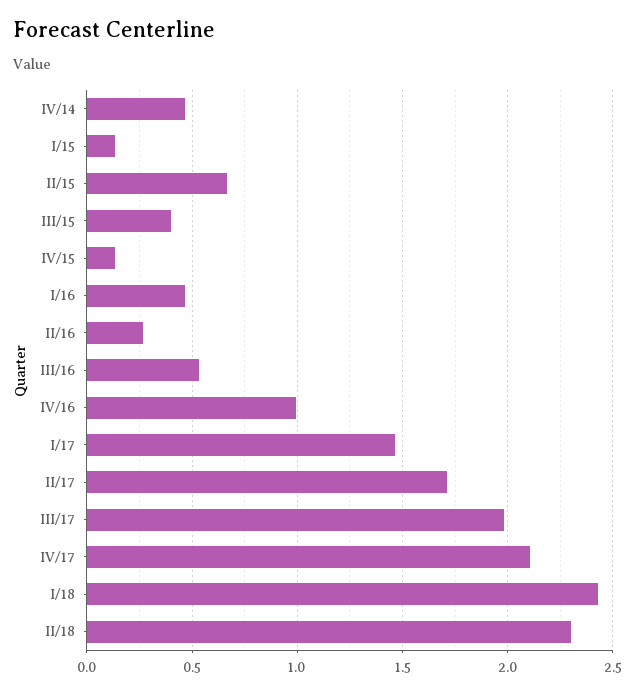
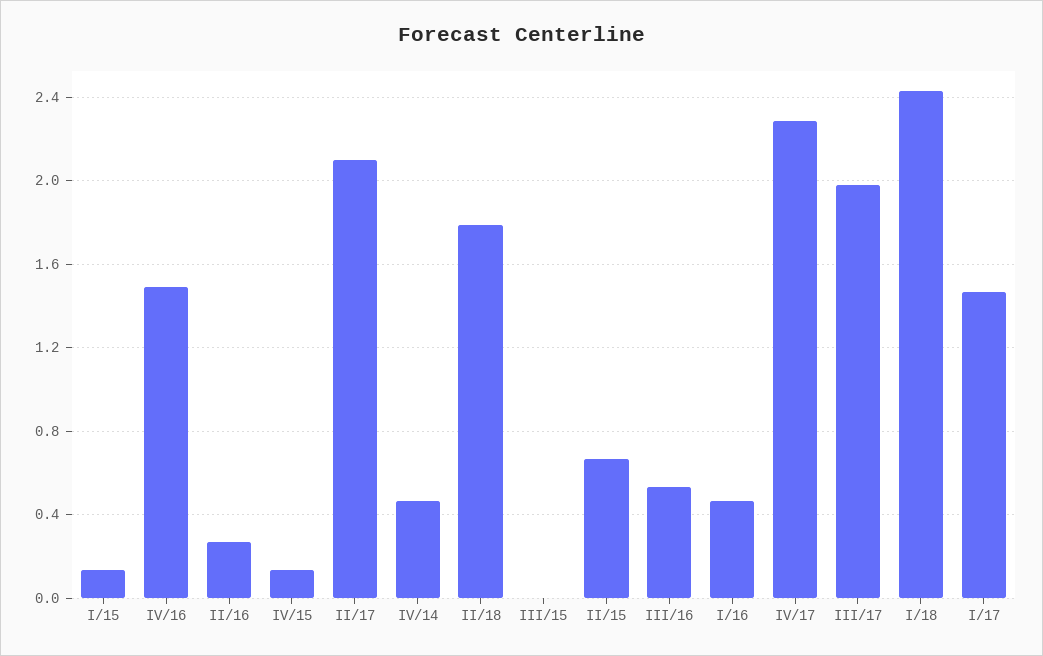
III/15: 0.4 -> 0
IV/16: 1 -> 1.5
II/17: 1.7 -> 2.1
IV/17: 2.1 -> 2.3
II/18: 2.3 -> 1.8

